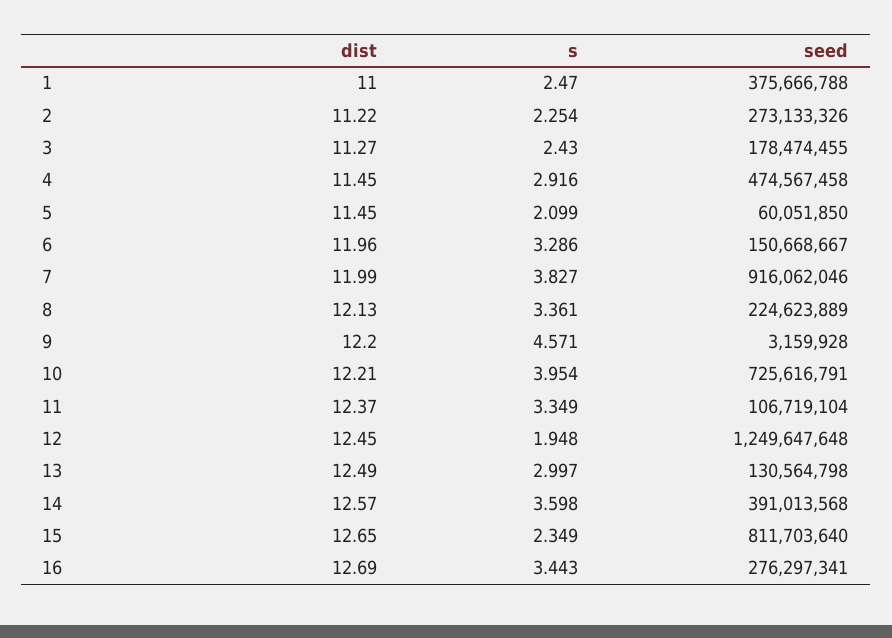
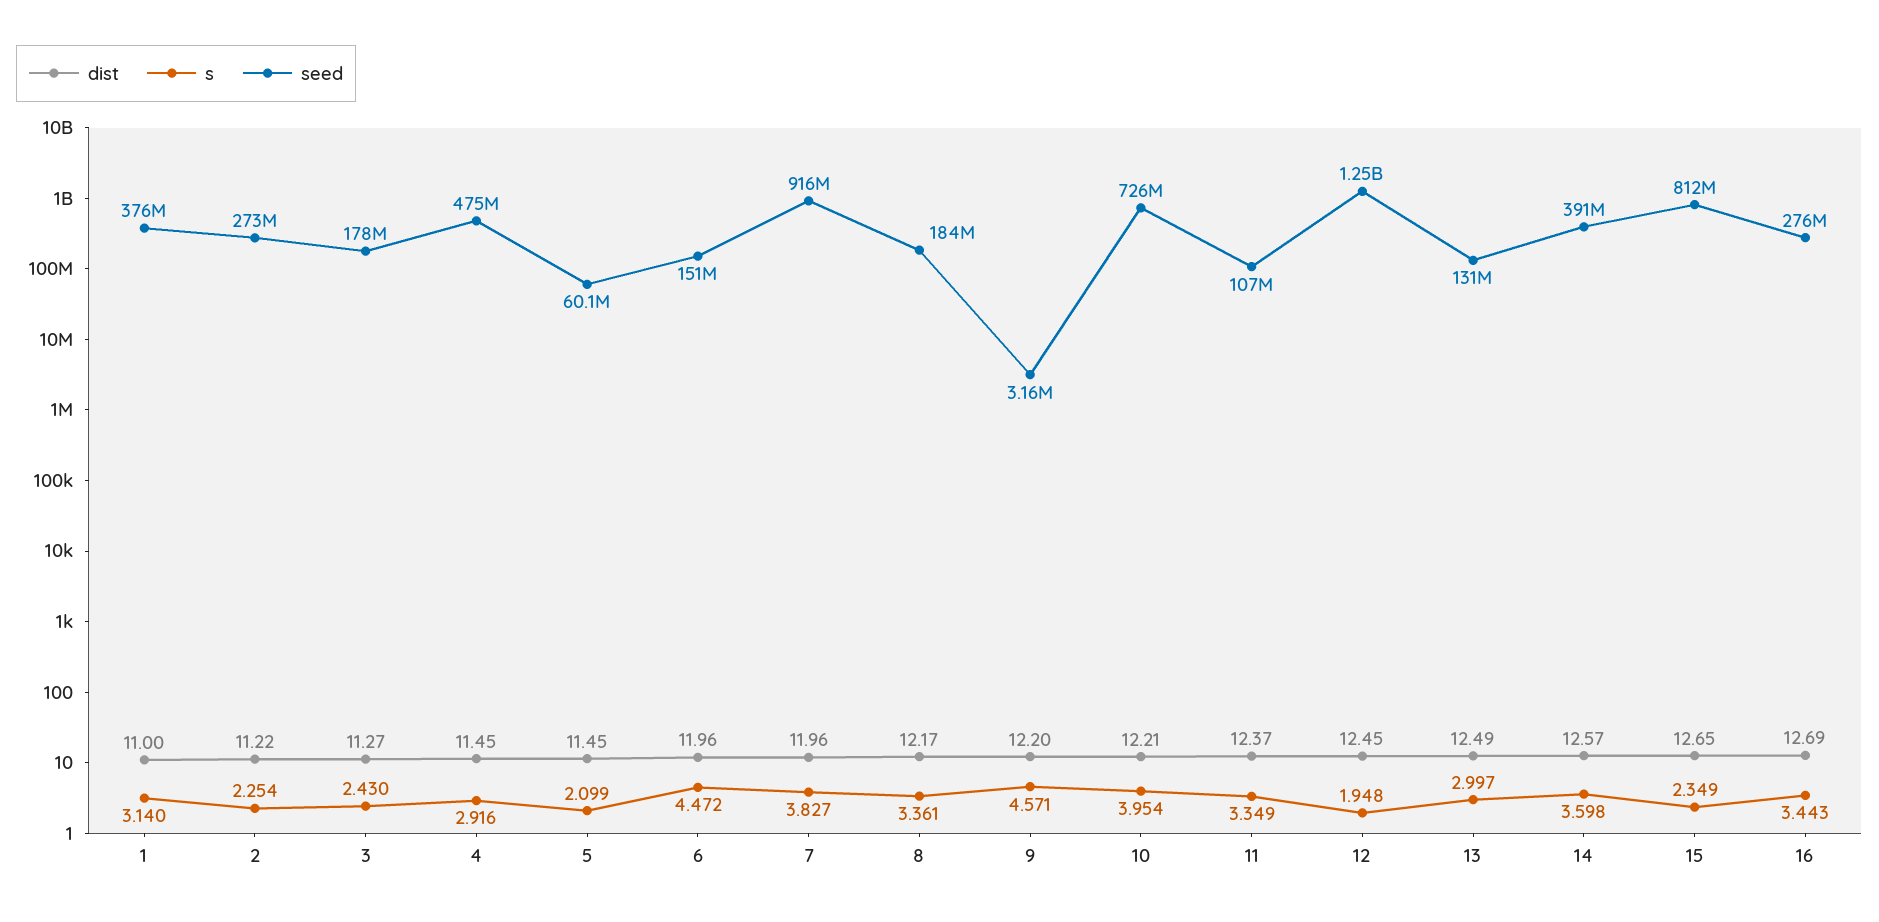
s, 1: 2.47 -> 3.14
s, 6: 3.286 -> 4.472
dist, 7: 11.99 -> 11.96
dist, 8: 12.13 -> 12.17
seed, 8: 224623889 -> 184000000

